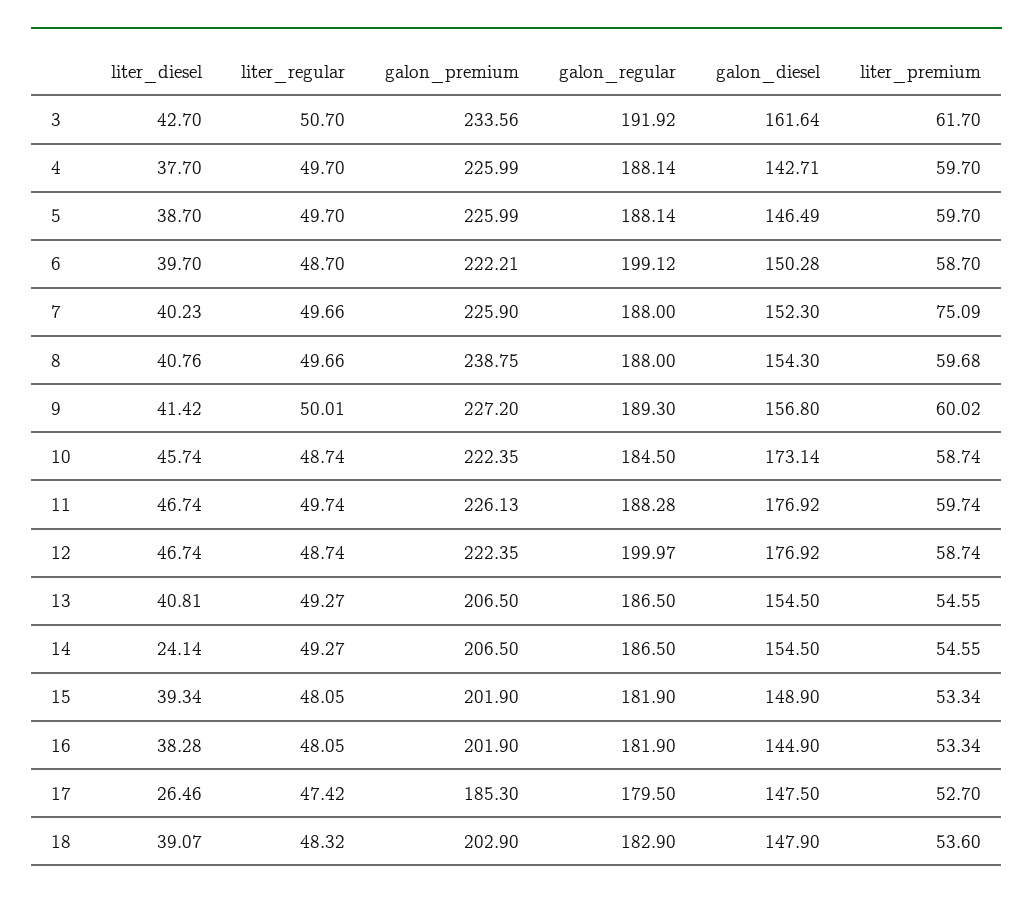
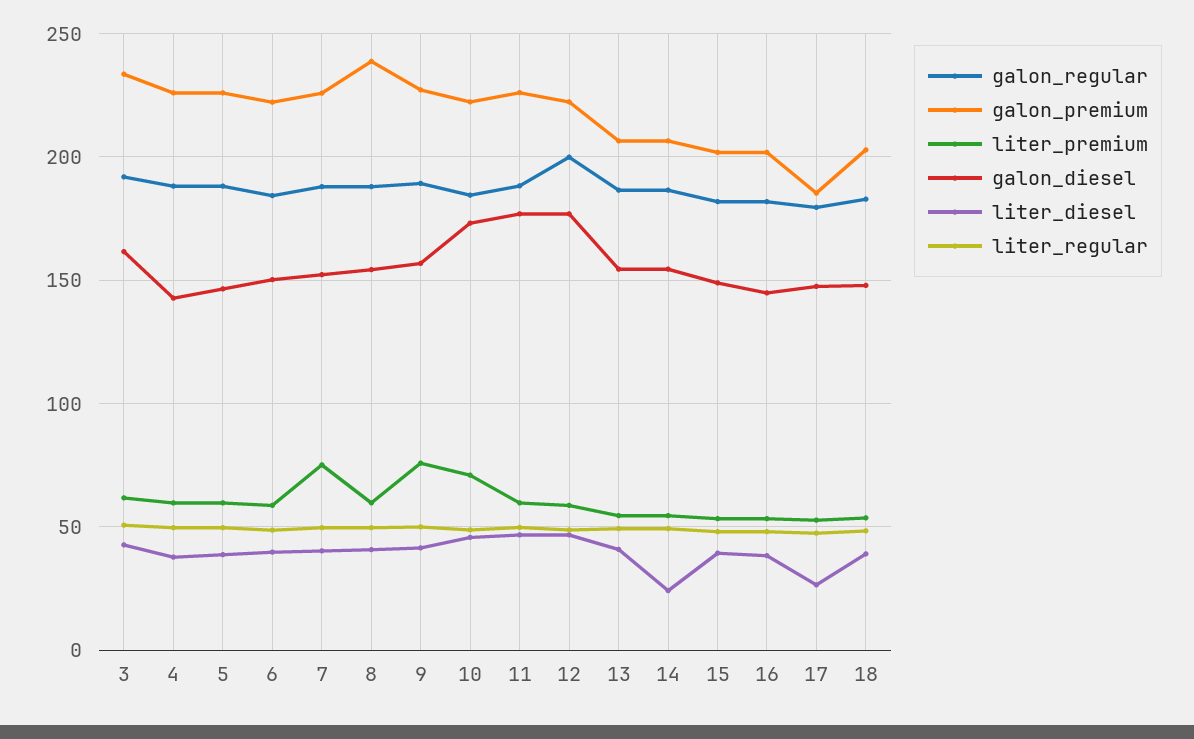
galon_regular, 6: 199.12 -> 185
liter_premium, 9: 60.02 -> 75
liter_premium, 10: 58.74 -> 70

